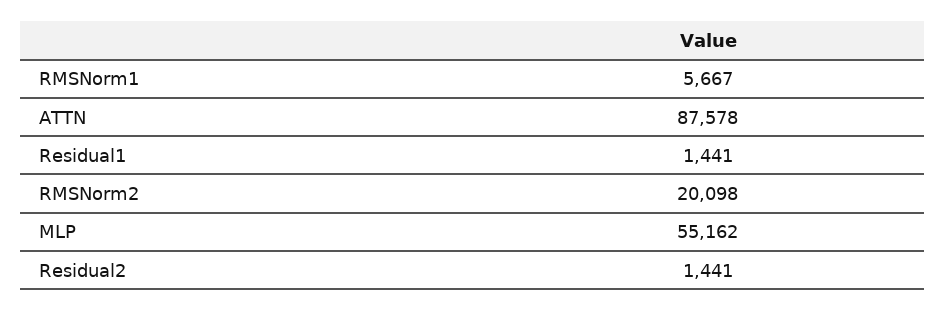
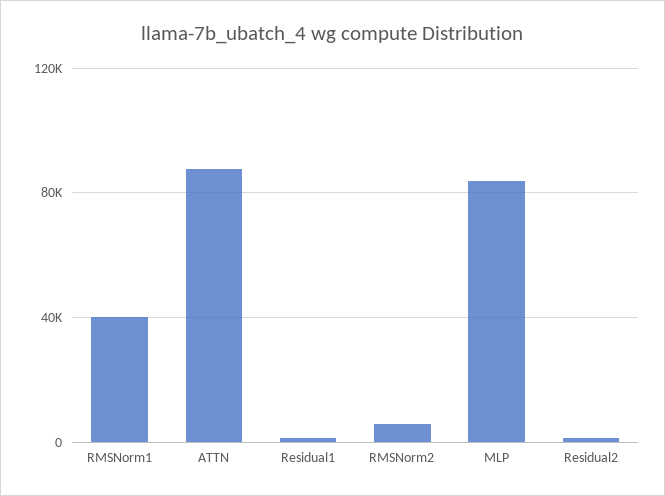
RMSNorm1: 5667 -> 40000
RMSNorm2: 20098 -> 5000
MLP: 55162 -> 85000

